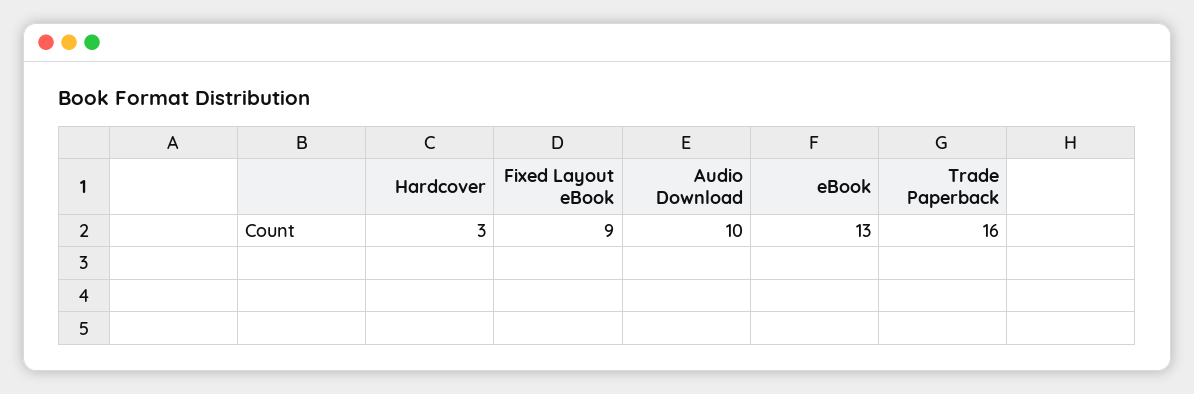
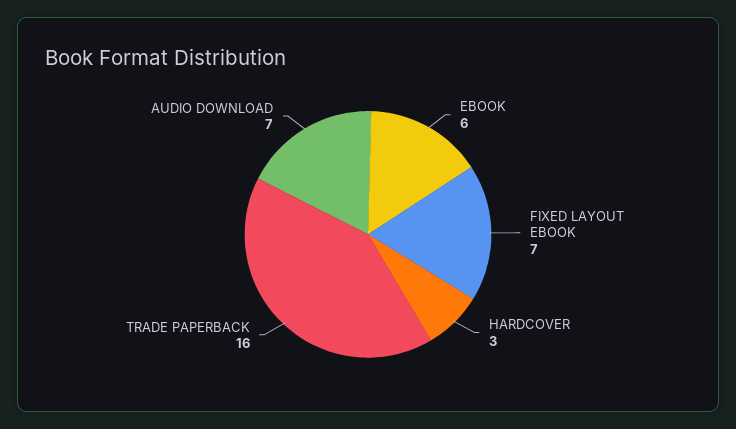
Fixed Layout eBook: 9 -> 7
Audio Download: 10 -> 7
eBook: 13 -> 6

